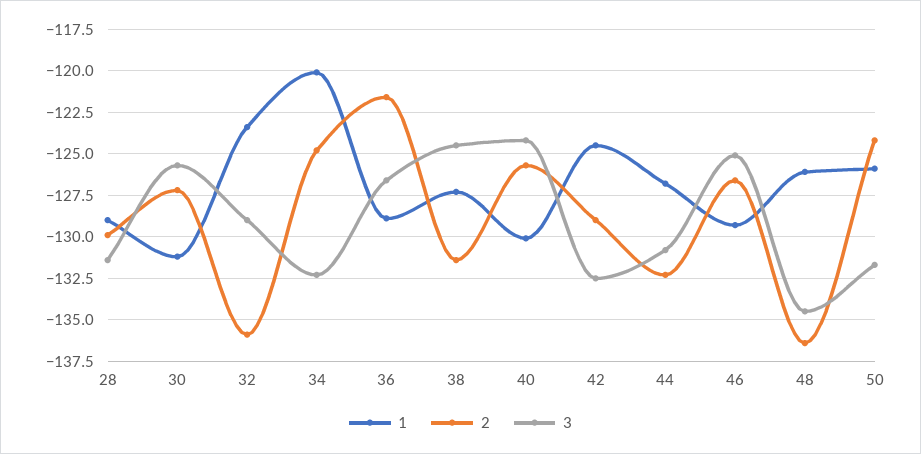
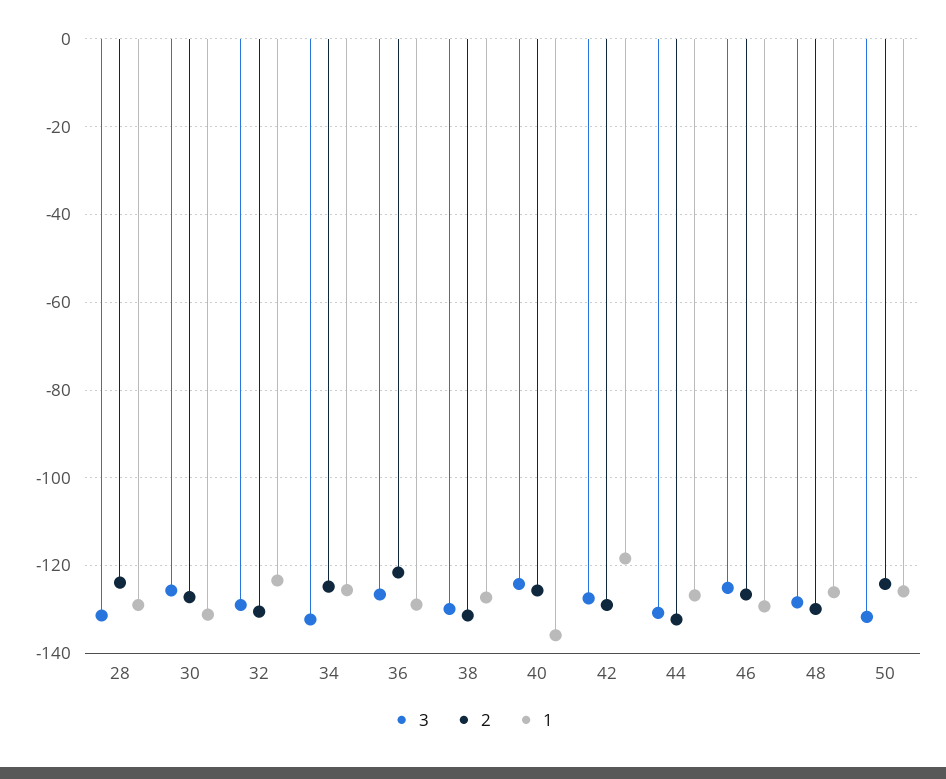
2, 28: -130 -> -124
2, 32: -136 -> -130
1, 34: -120 -> -126
3, 38: -124.5 -> -130
1, 40: -130 -> -136
1, 42: -124.5 -> -118
3, 42: -132.5 -> -128
2, 48: -136.5 -> -130
3, 48: -134.5 -> -128

